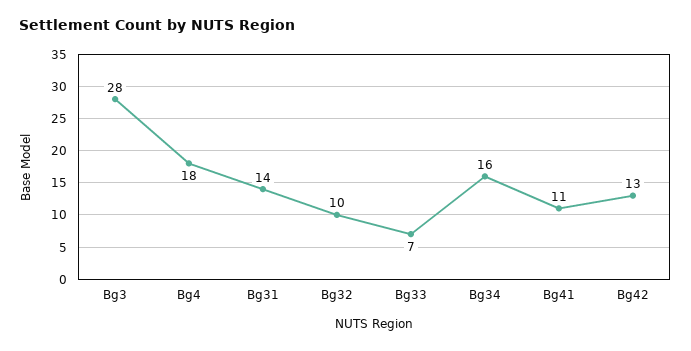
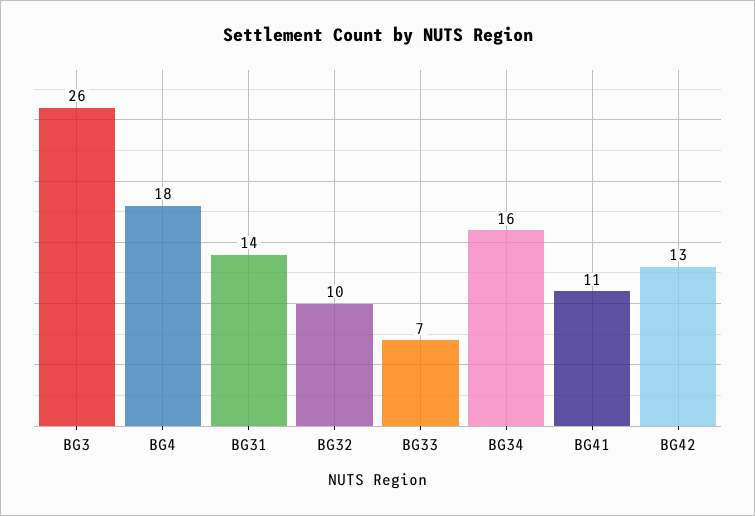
Bg3: 28 -> 26

